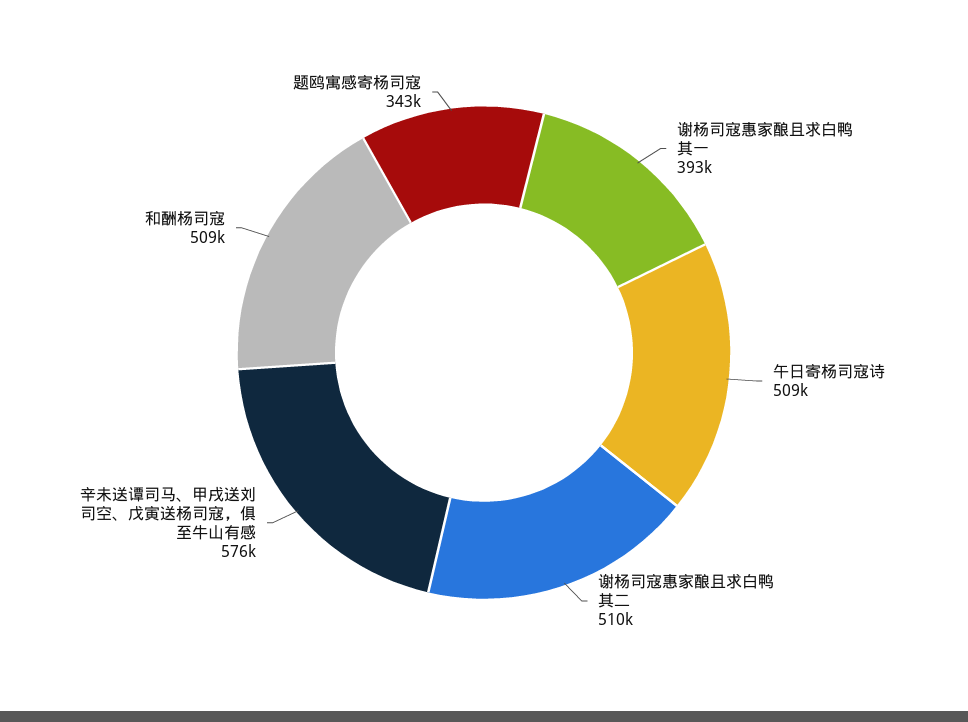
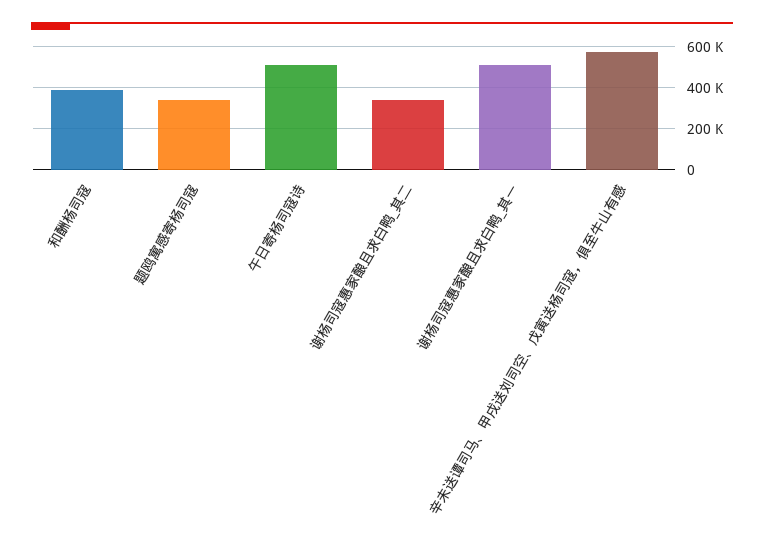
谢杨司寇惠家酿且求白鸭 其一: 393000 -> 500000
谢杨司寇惠家酿且求白鸭 其二: 510000 -> 350000
和酬杨司寇: 509000 -> 400000

